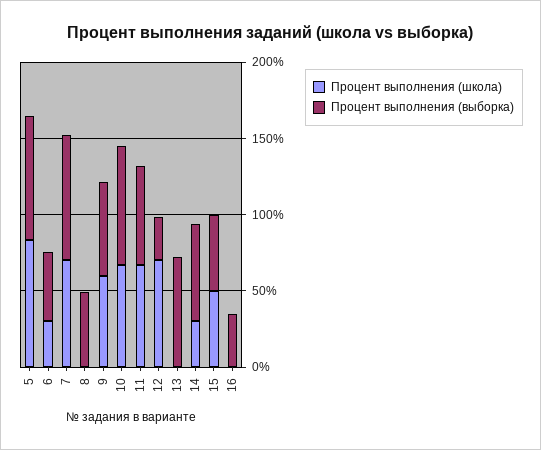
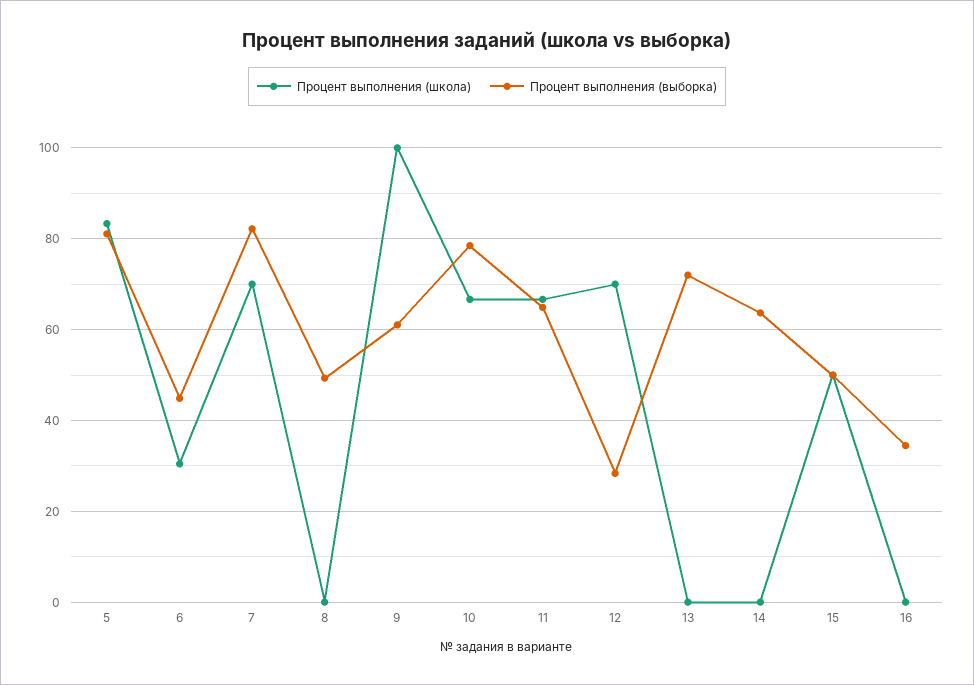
Процент выполнения (школа), 9: 60 -> 100
Процент выполнения (школа), 14: 30 -> 0

